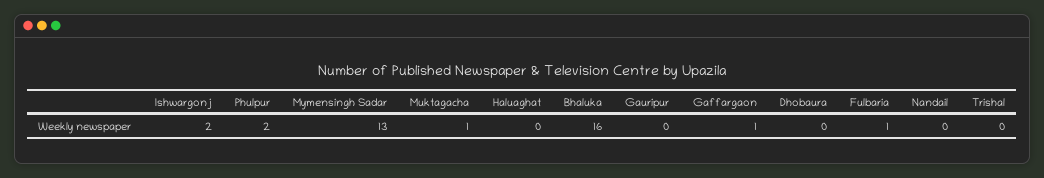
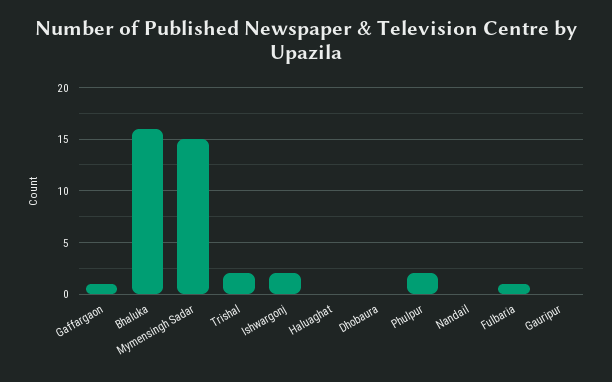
Mymensingh Sadar: 13 -> 15
Muktagacha: 1 -> none
Trishal: 0 -> 2

